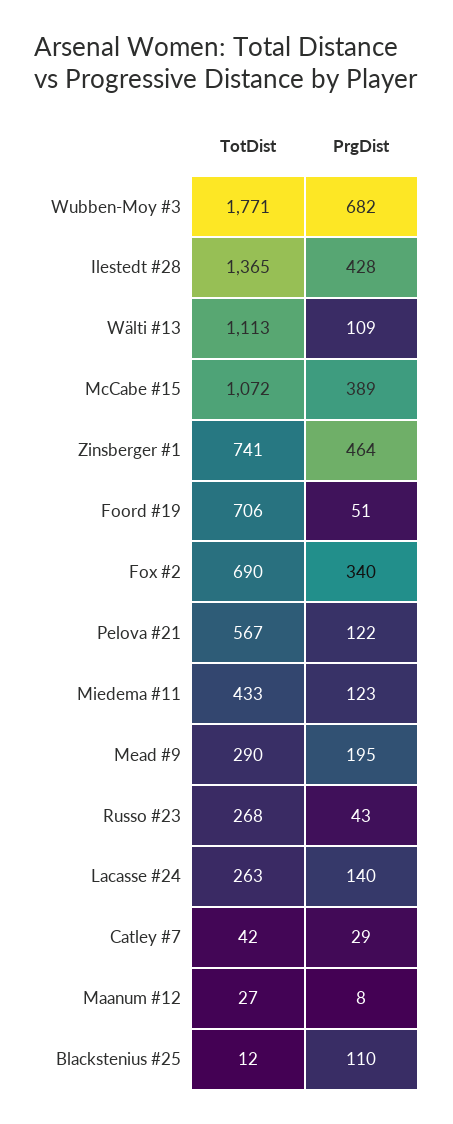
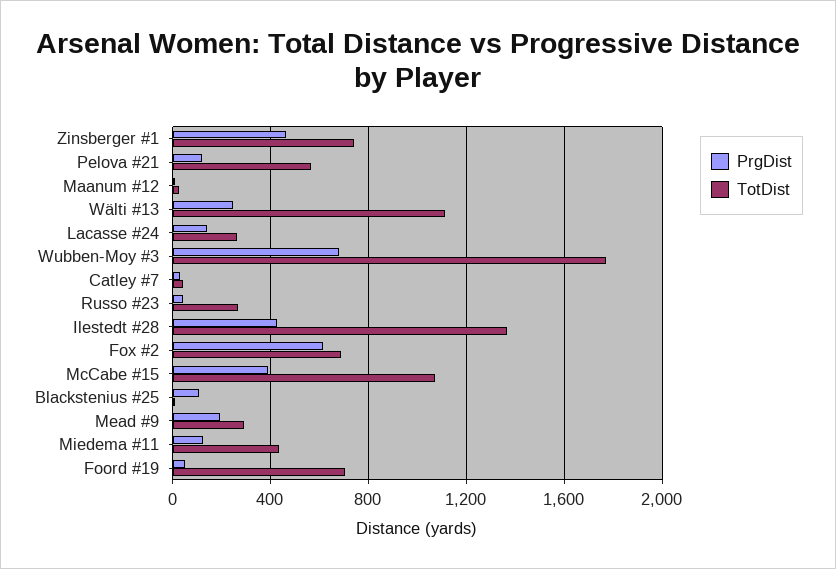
PrgDist, Wälti #13: 109 -> 250
PrgDist, Fox #2: 340 -> 600

